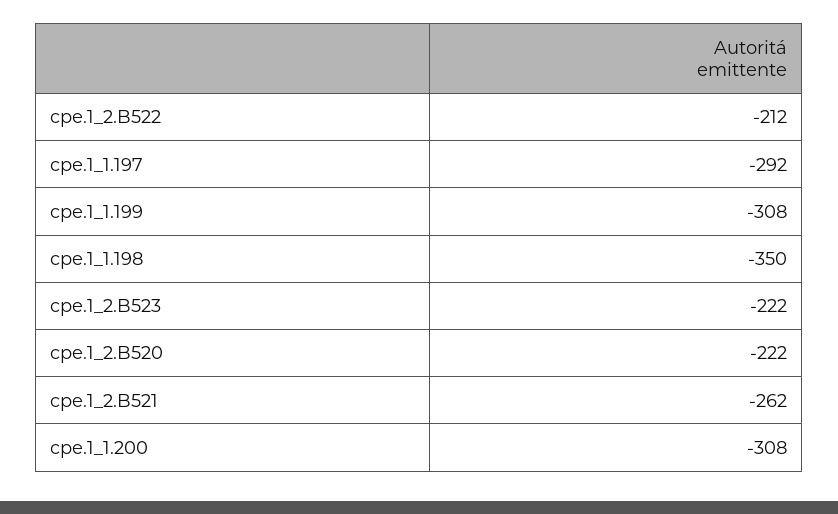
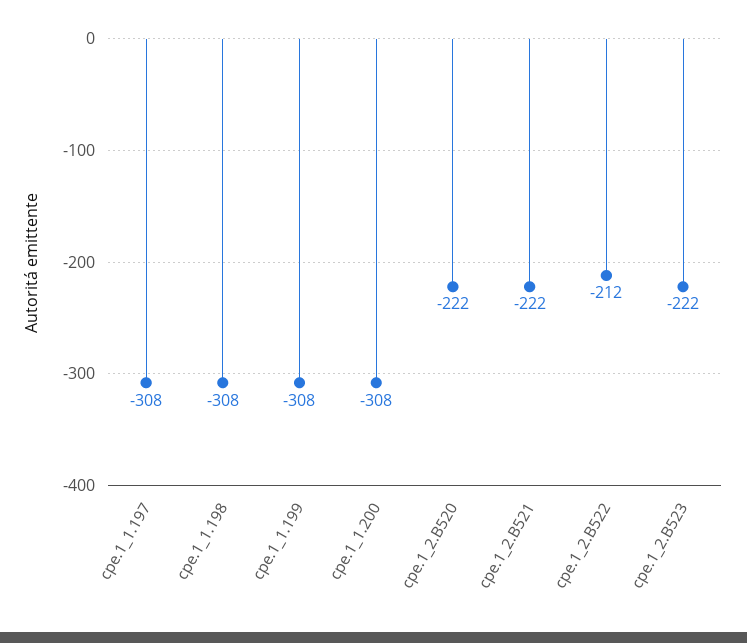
cpe.1_1.197: -292 -> -308
cpe.1_1.198: -350 -> -308
cpe.1_2.B521: -262 -> -222

